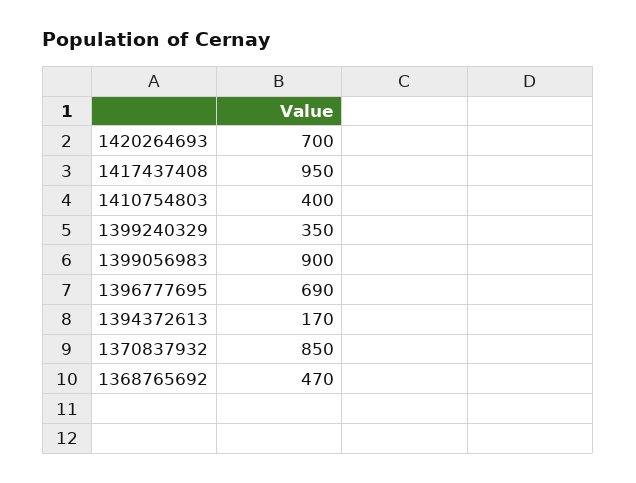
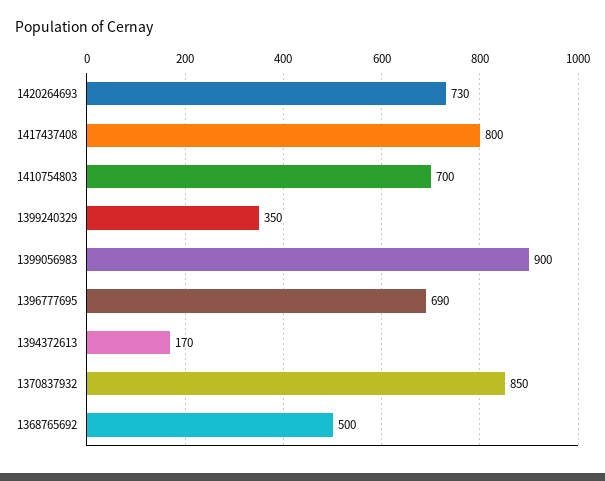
1420264693: 700 -> 730
1417437408: 950 -> 800
1410754803: 400 -> 700
1368765692: 470 -> 500

